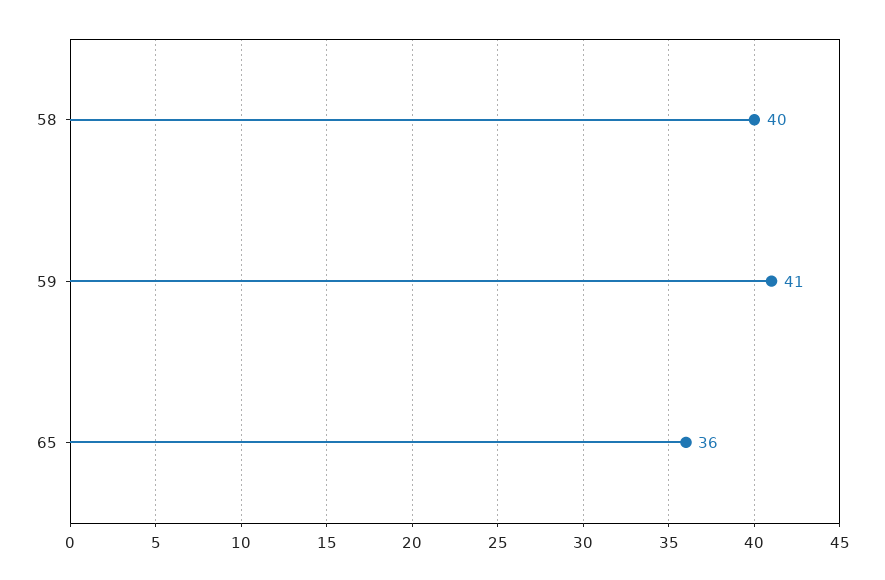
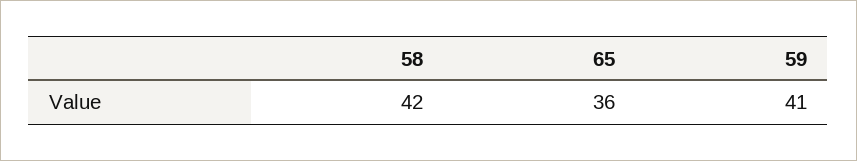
58: 40 -> 42

